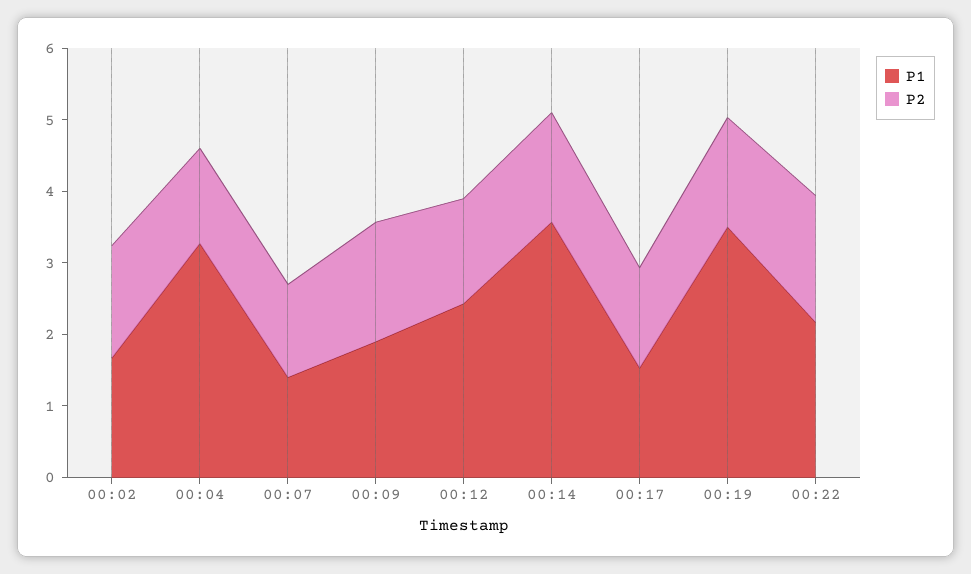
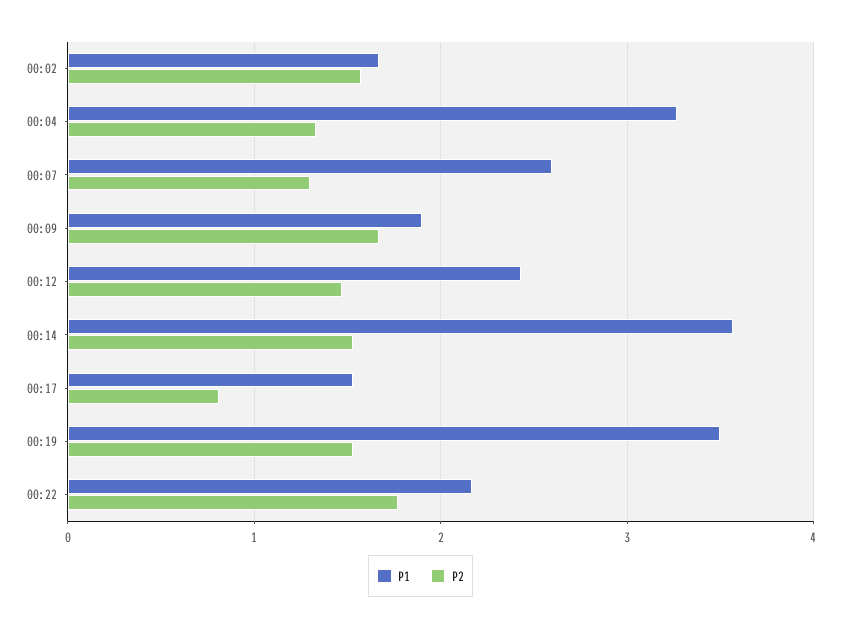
P1, 00:07: 1.4 -> 2.6
P2, 00:17: 1.4 -> 0.8

